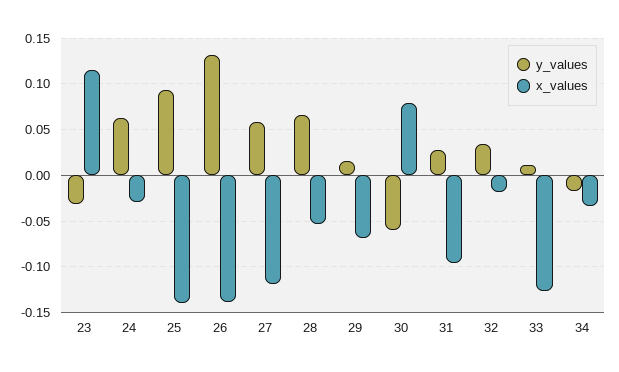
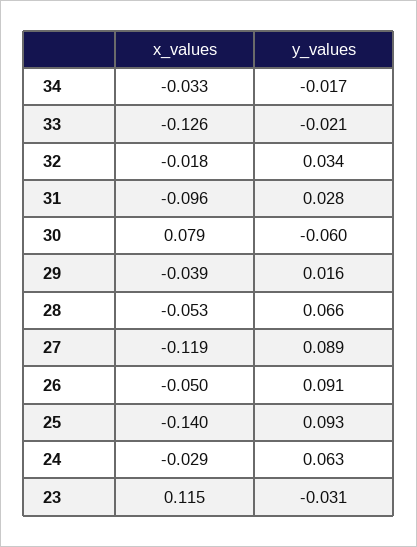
y_values, 26: 0.13 -> 0.091
x_values, 26: -0.14 -> -0.05
y_values, 27: 0.06 -> 0.089
x_values, 29: -0.07 -> -0.039
y_values, 33: 0.01 -> -0.021

